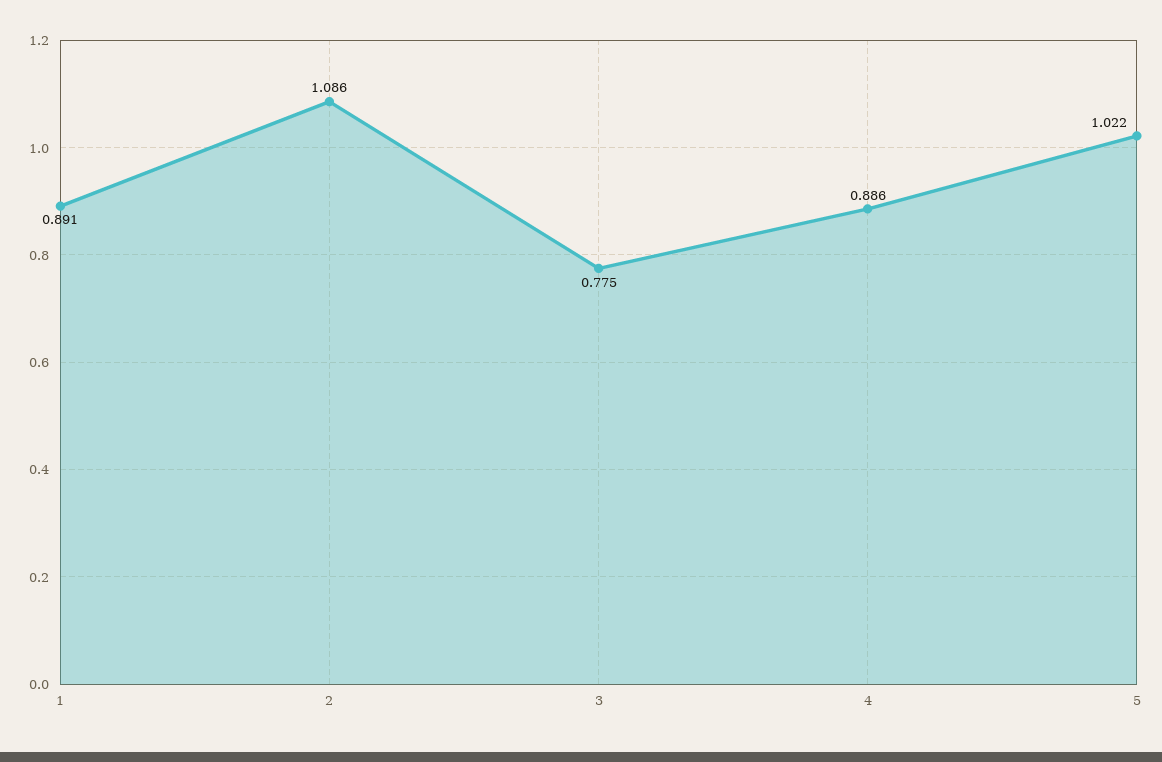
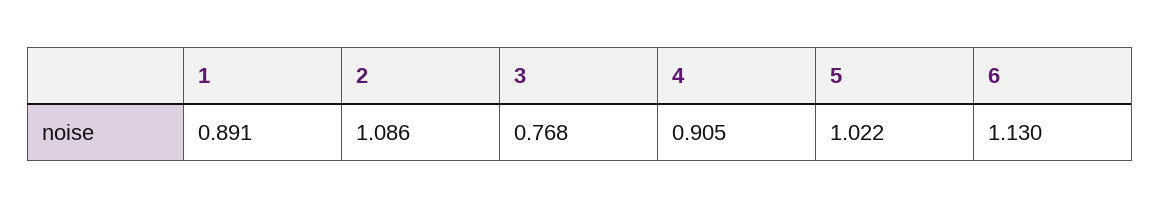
3: 0.775 -> 0.768
4: 0.886 -> 0.905
6: none -> 1.13

